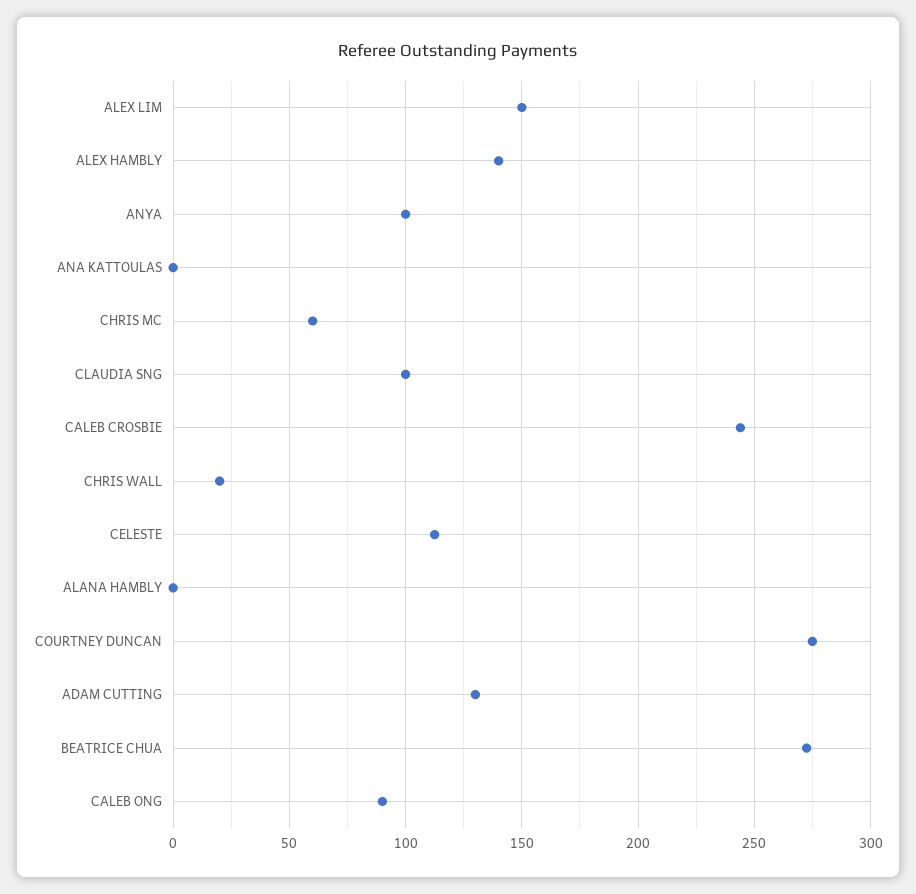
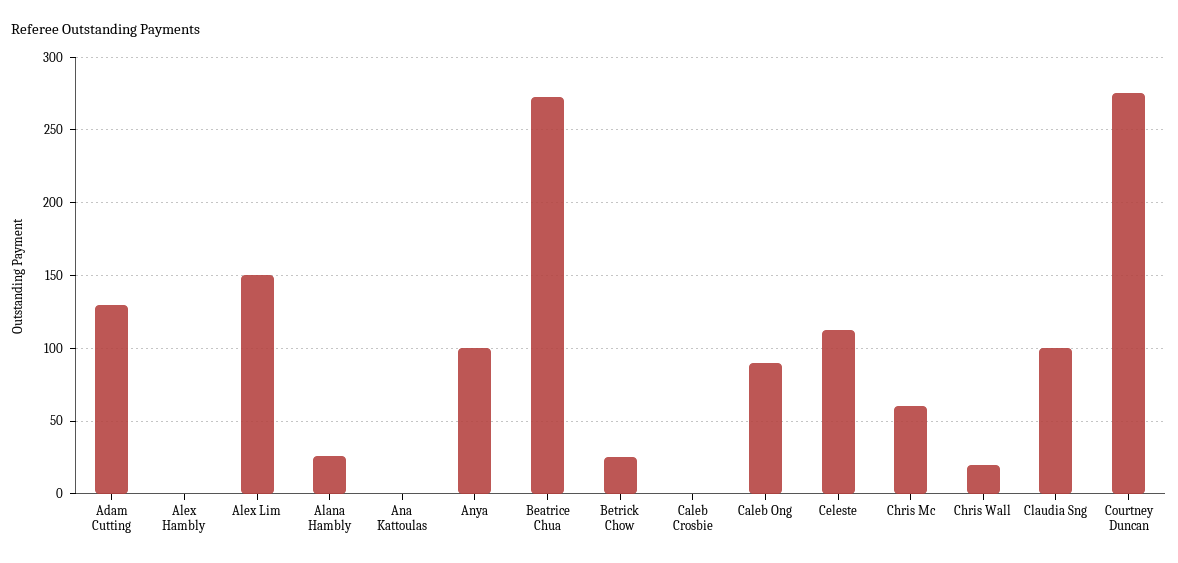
ALEX HAMBLY: 140 -> 0
CALEB CROSBIE: 245 -> 0
ALANA HAMBLY: 0 -> 25
Betrick Chow: none -> 25

